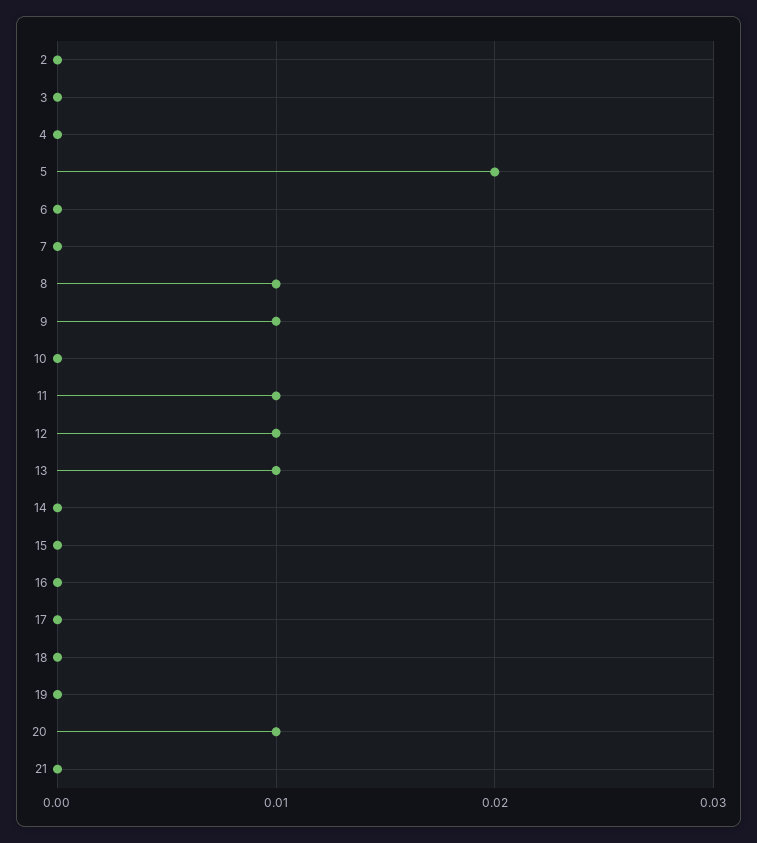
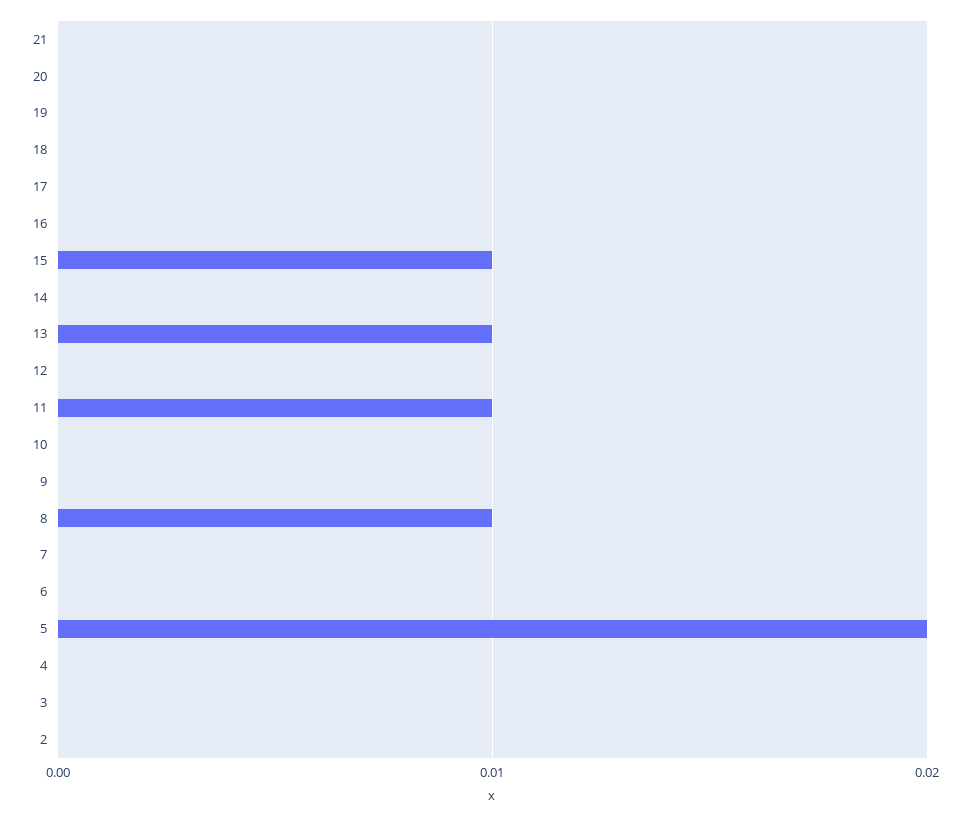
9: 0.01 -> 0
12: 0.01 -> 0
15: 0 -> 0.01
20: 0.01 -> 0

